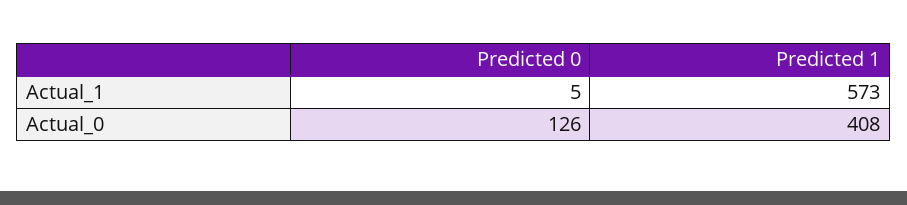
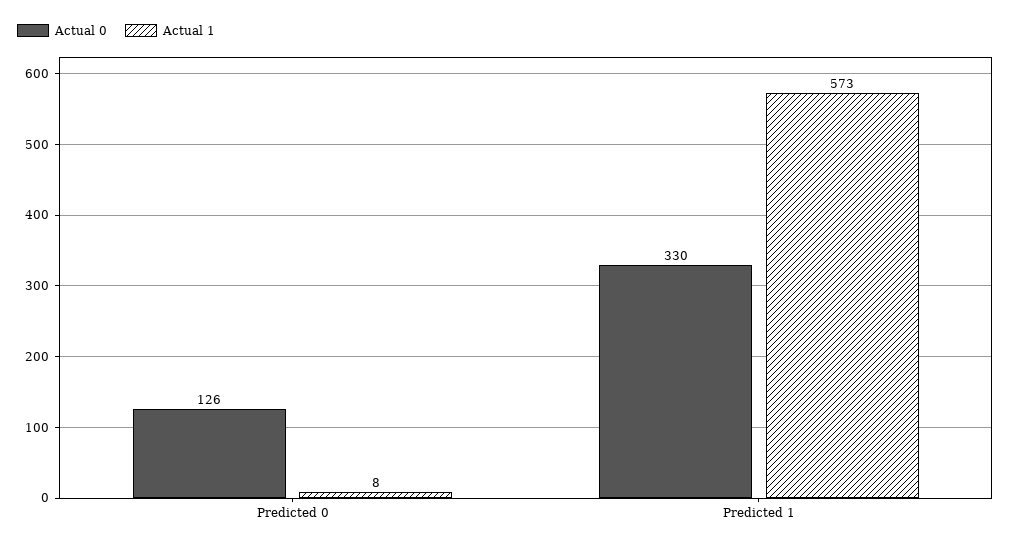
Actual_1, Predicted 0: 5 -> 8
Actual_0, Predicted 1: 408 -> 330

